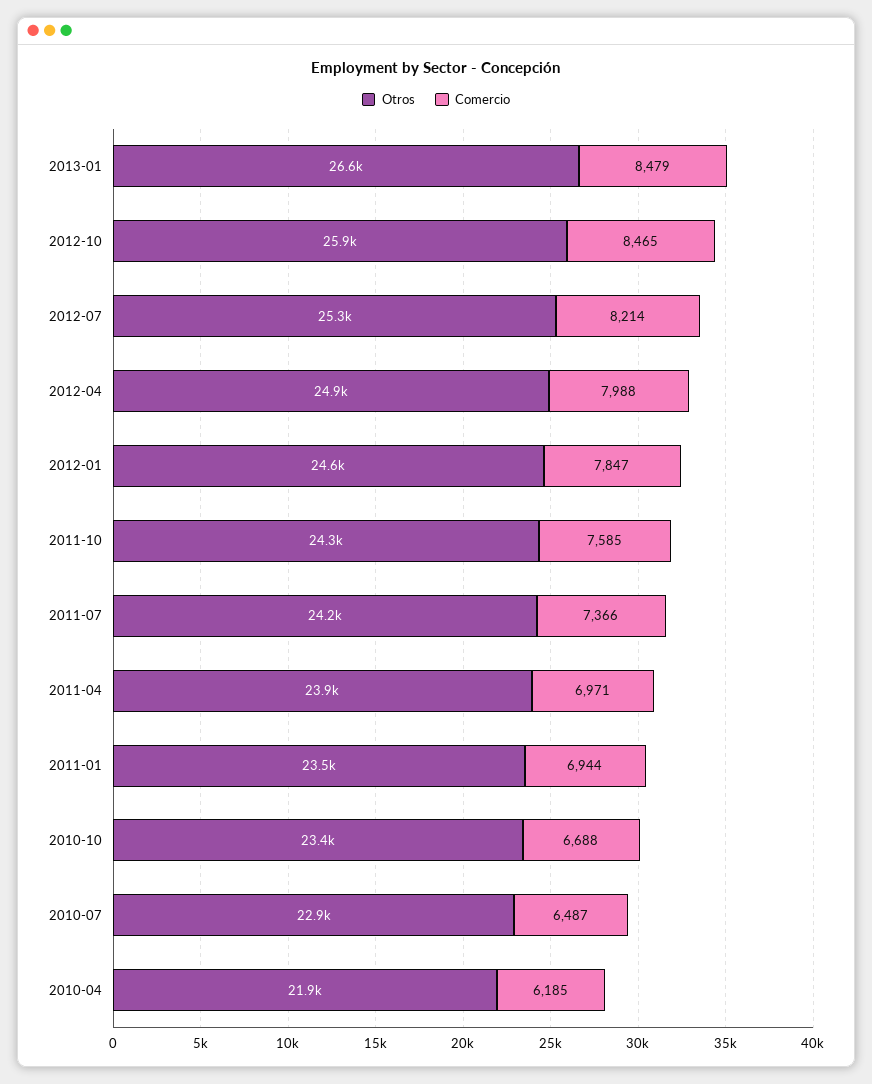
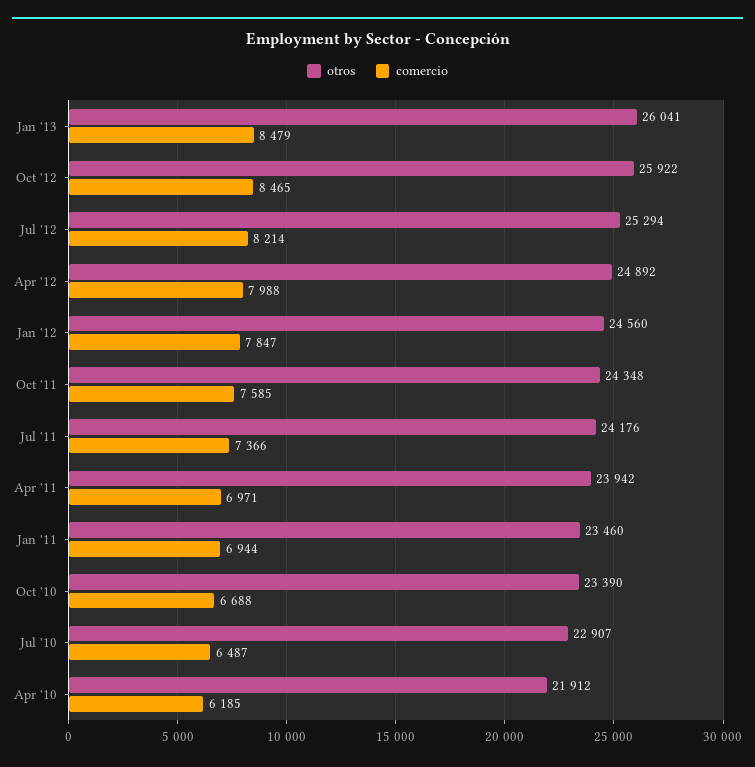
Otros, 2013-01: 26600 -> 26041

